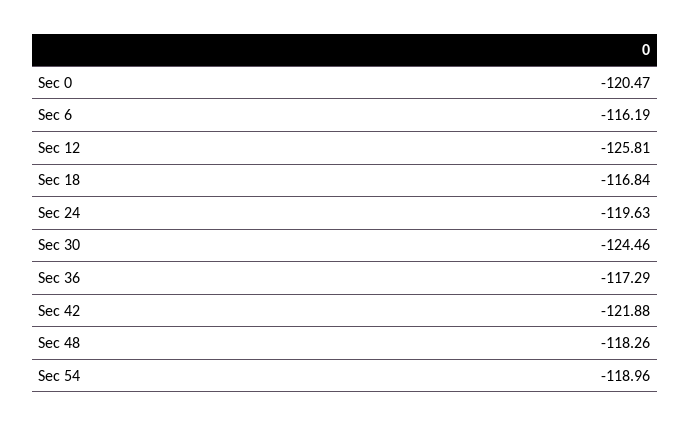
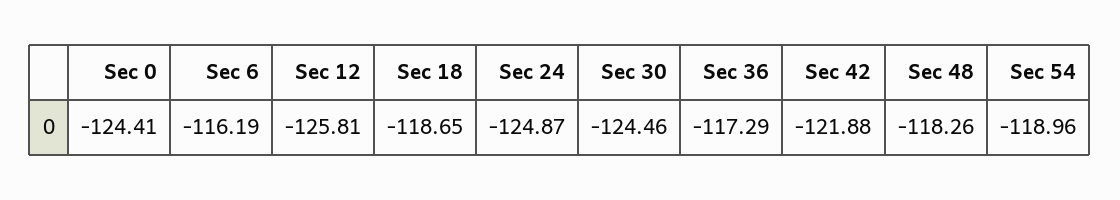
Sec 0: -120.47 -> -124.41
Sec 18: -116.84 -> -118.65
Sec 24: -119.63 -> -124.87

